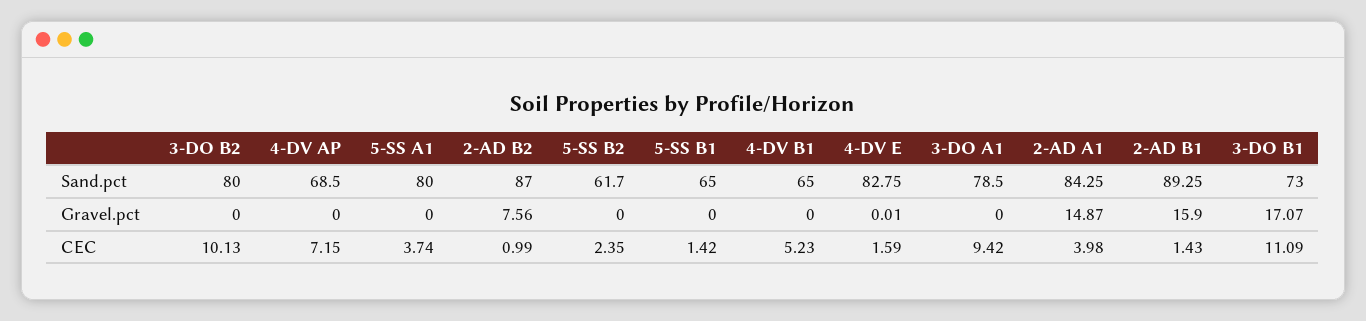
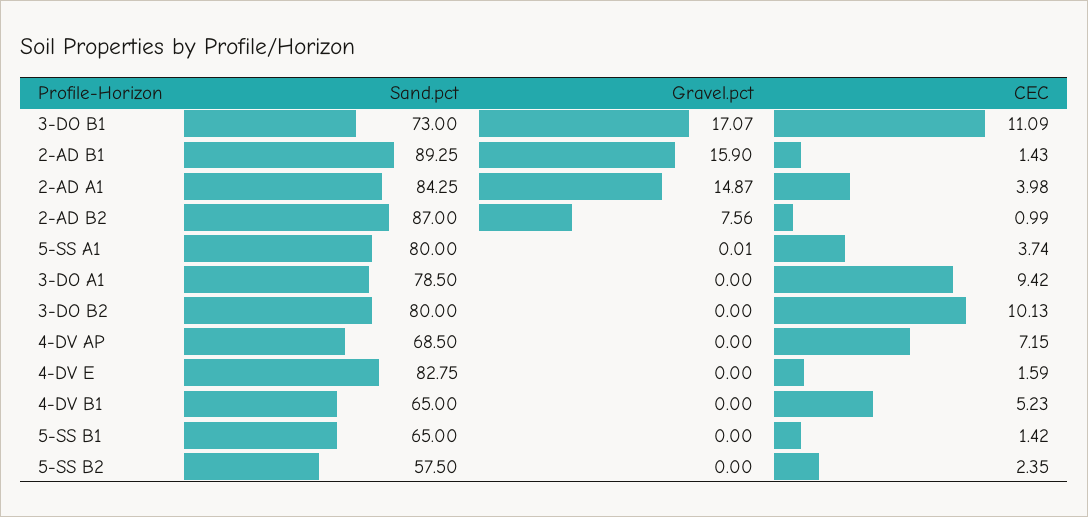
5-SS B2, Sand.pct: 61.7 -> 57.5
5-SS A1, Gravel.pct: 0 -> 0.01
4-DV E, Gravel.pct: 0.01 -> 0

